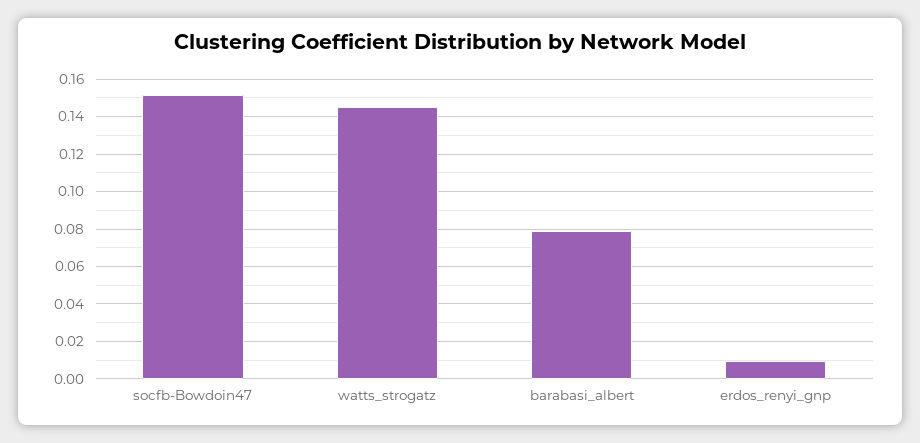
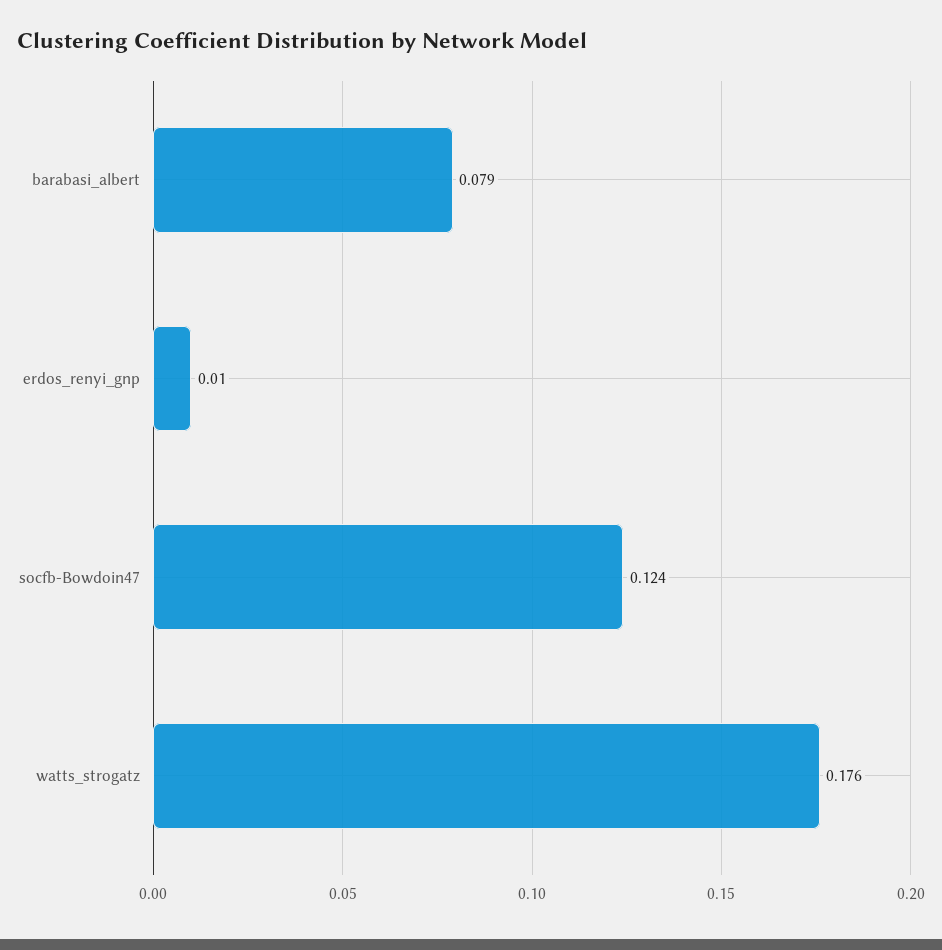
socfb-Bowdoin47: 0.15 -> 0.124
watts_strogatz: 0.145 -> 0.176

